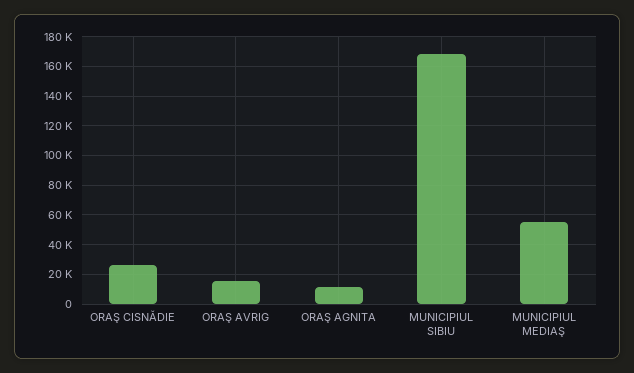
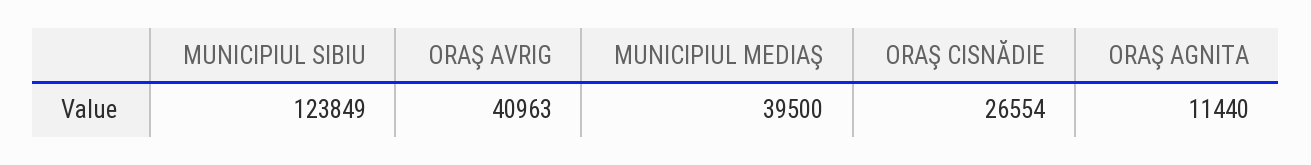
ORAŞ AVRIG: 15000 -> 40963
MUNICIPIUL SIBIU: 170000 -> 123849
MUNICIPIUL MEDIAŞ: 55000 -> 39500

